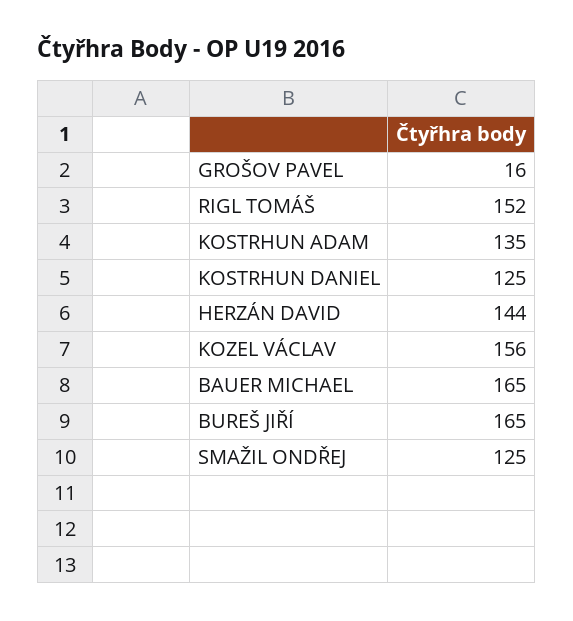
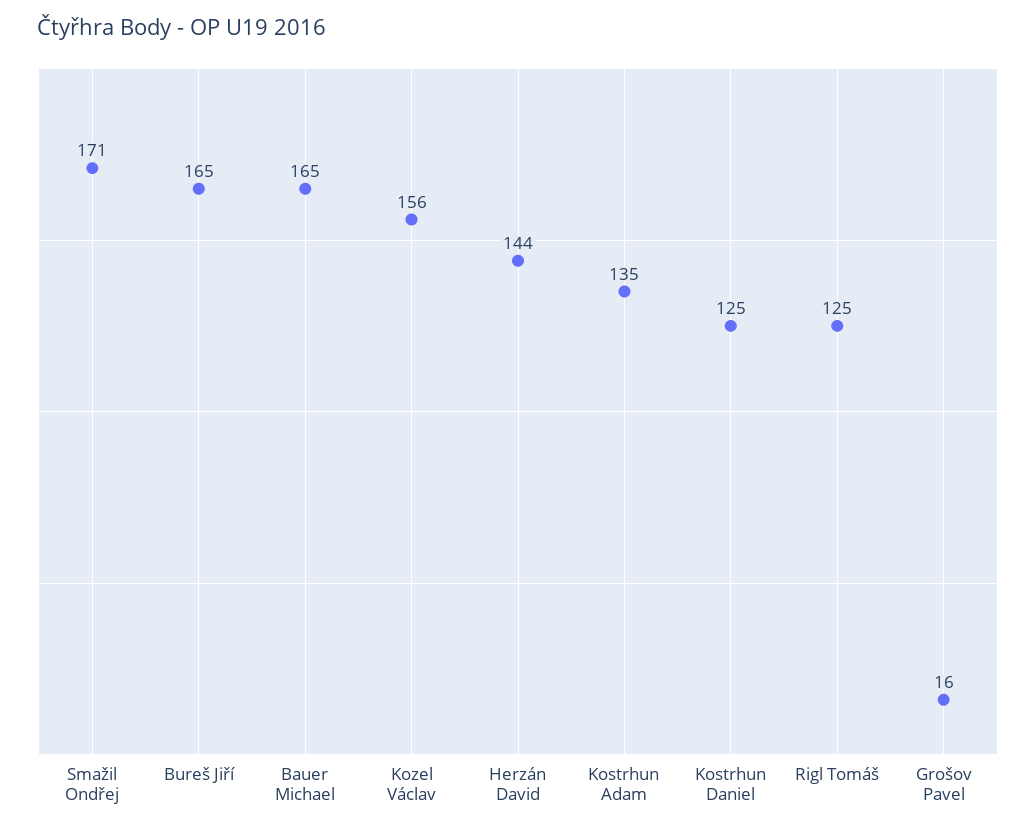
RIGL TOMÁŠ: 152 -> 125
SMAŽIL ONDŘEJ: 125 -> 171

